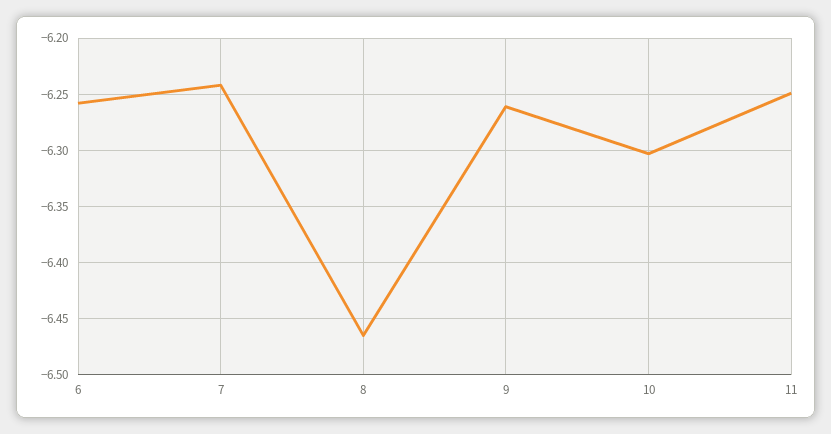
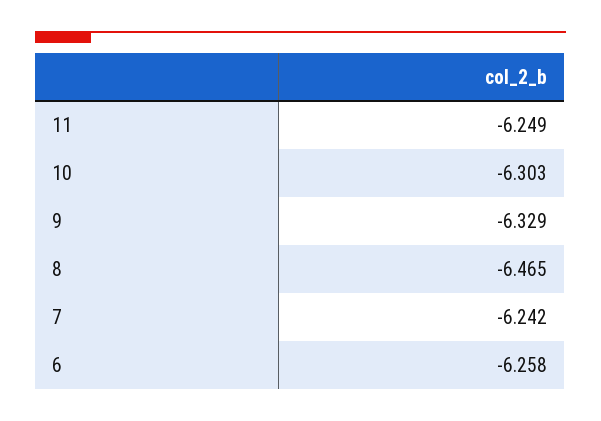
9: -6.26 -> -6.329

